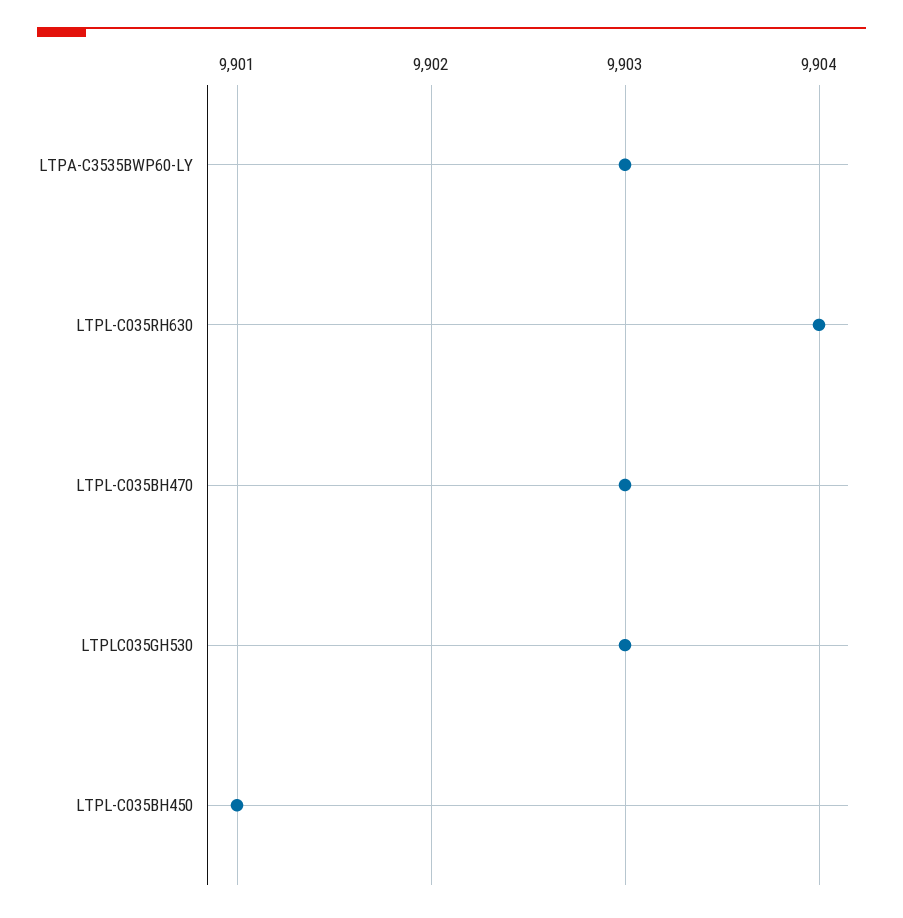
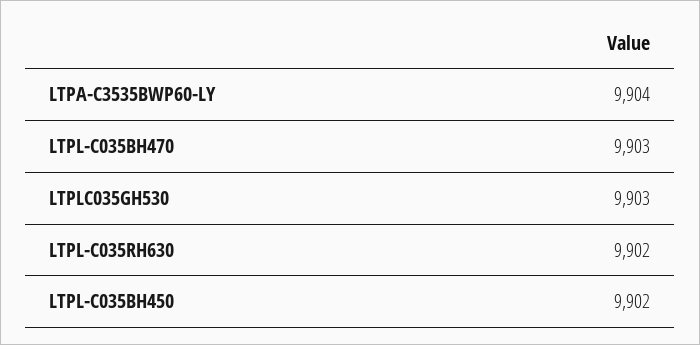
LTPA-C3535BWP60-LY: 9903 -> 9904
LTPL-C035RH630: 9904 -> 9902
LTPL-C035BH450: 9901 -> 9902

